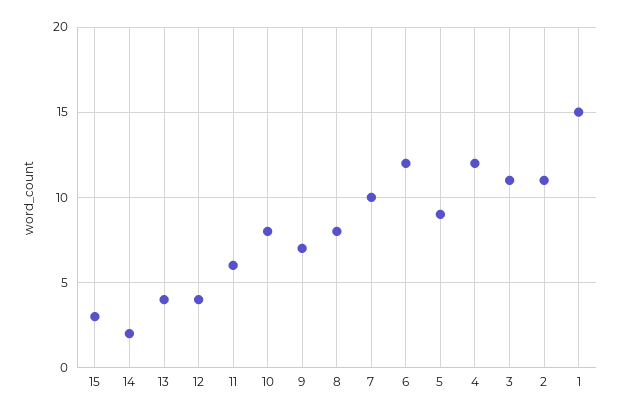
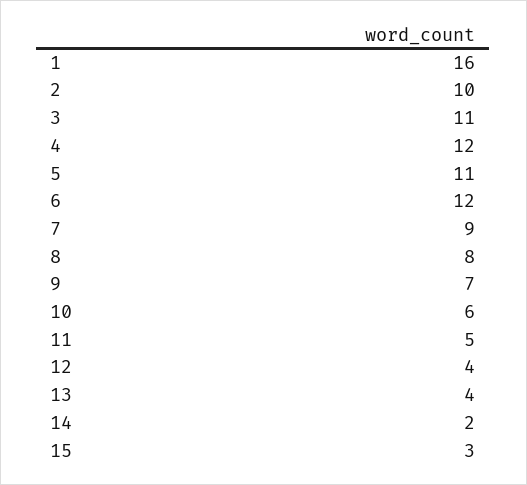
11: 6 -> 5
10: 8 -> 6
7: 10 -> 9
5: 9 -> 11
2: 11 -> 10
1: 15 -> 16

